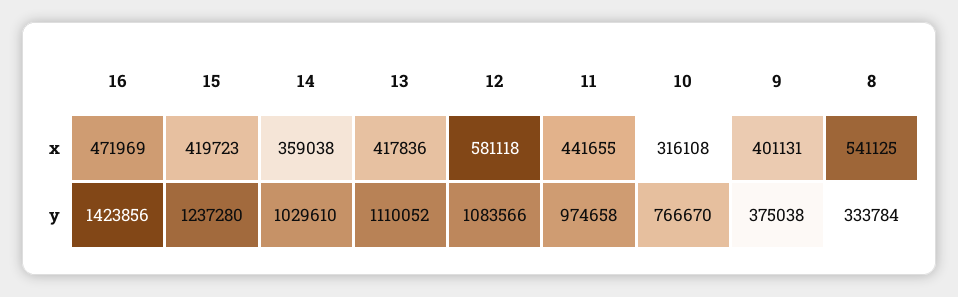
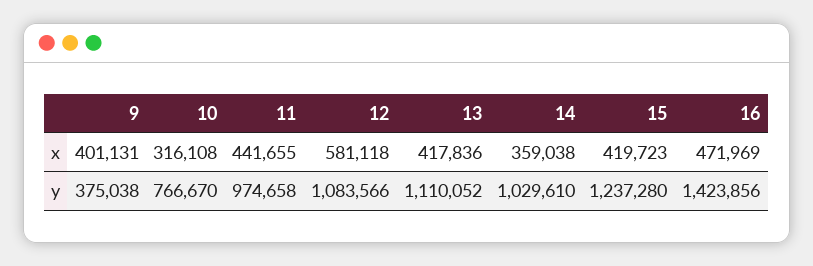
8, x: 541125 -> none
8, y: 333784 -> none

